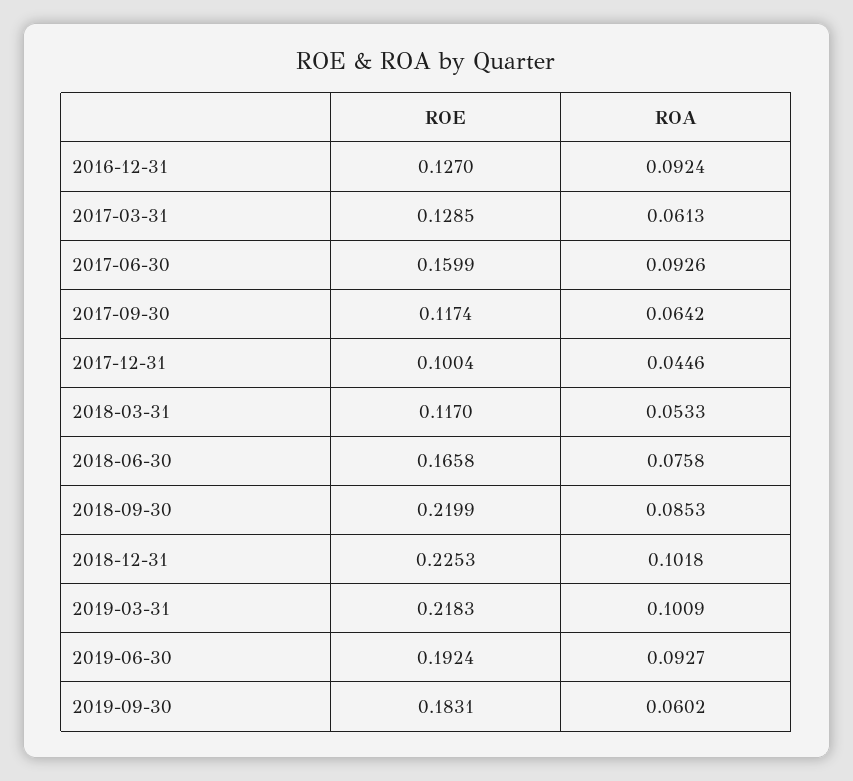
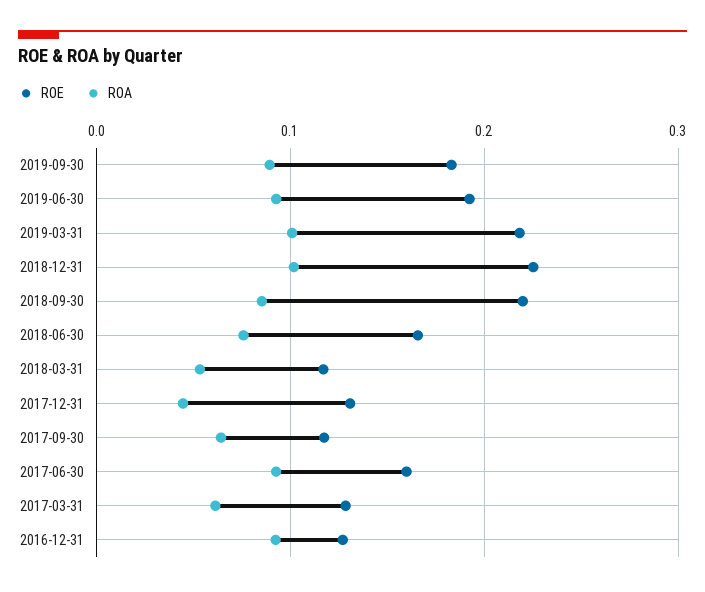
ROE, 2017-12-31: 0.1004 -> 0.13
ROA, 2019-09-30: 0.0602 -> 0.09

